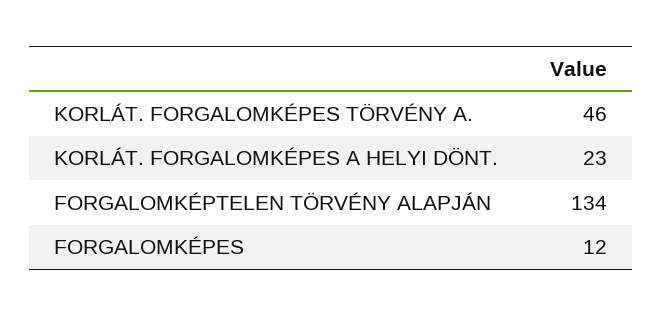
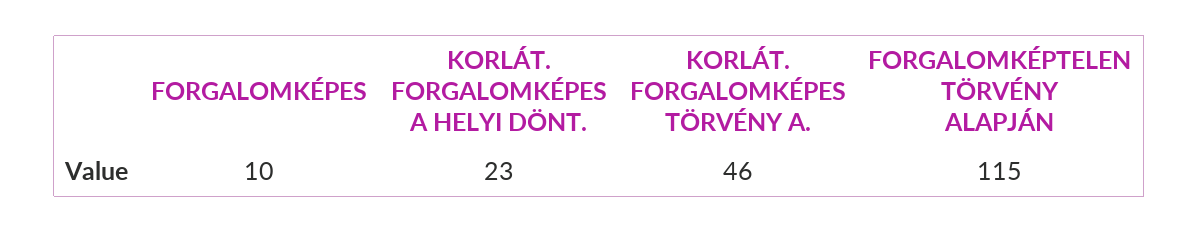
FORGALOMKÉPTELEN TÖRVÉNY ALAPJÁN: 134 -> 115
FORGALOMKÉPES: 12 -> 10

